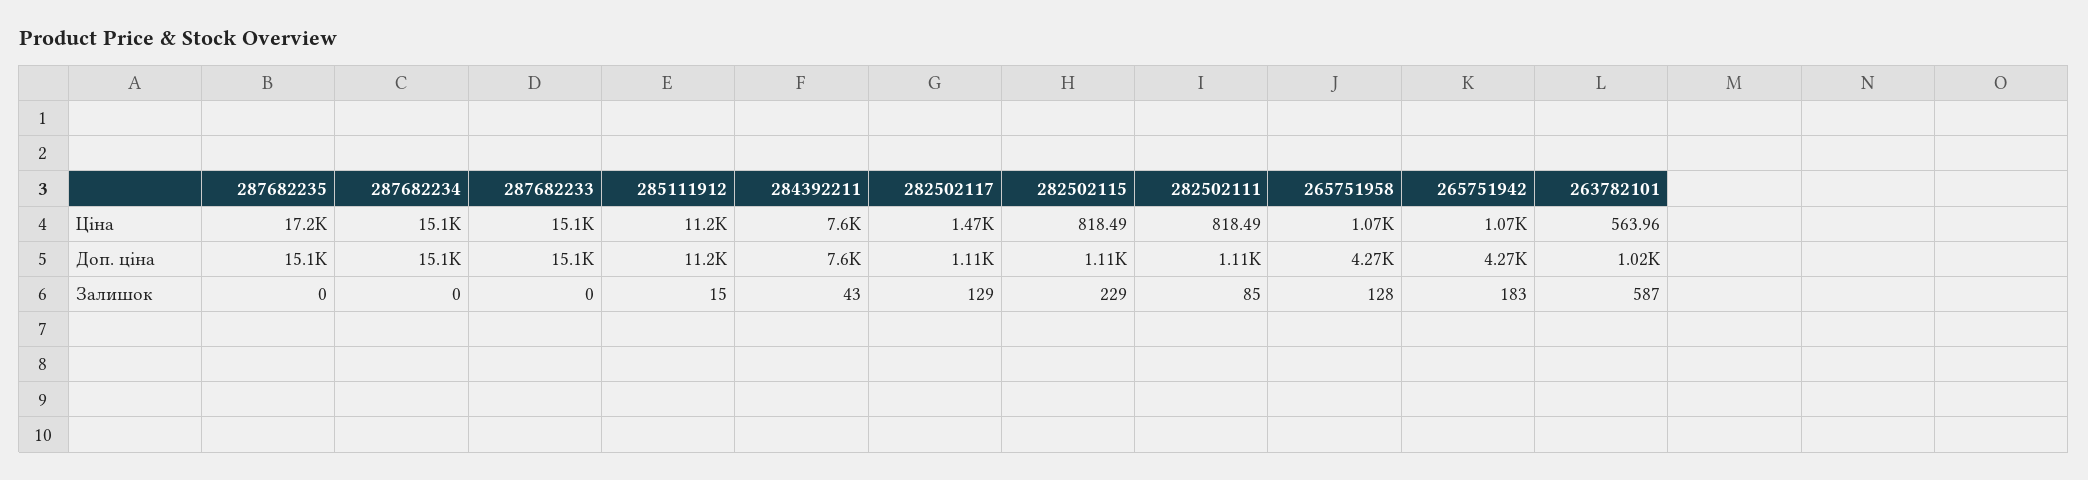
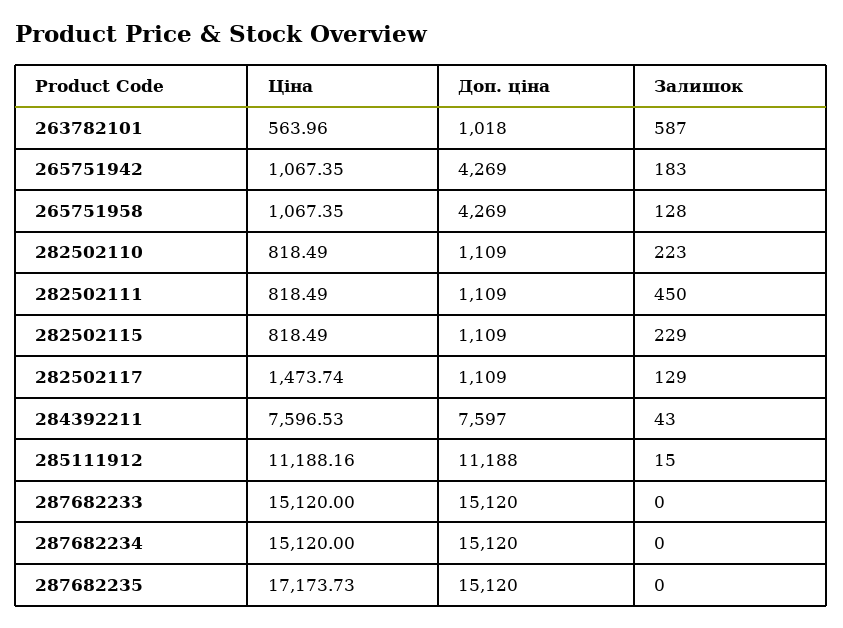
282502111, Залишок: 85 -> 450
282502110, Ціна: none -> 818.49
282502110, Доп. ціна: none -> 1109
282502110, Залишок: none -> 223

